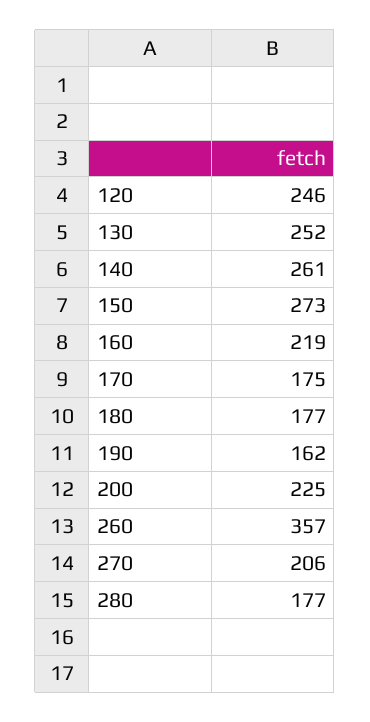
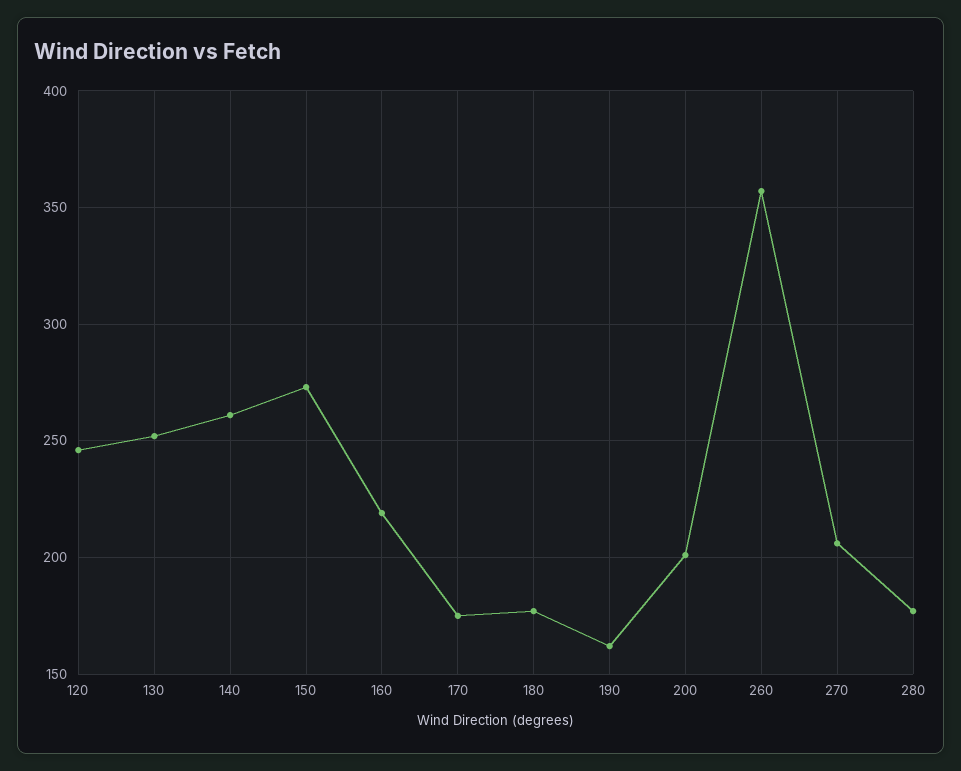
200: 225 -> 200

